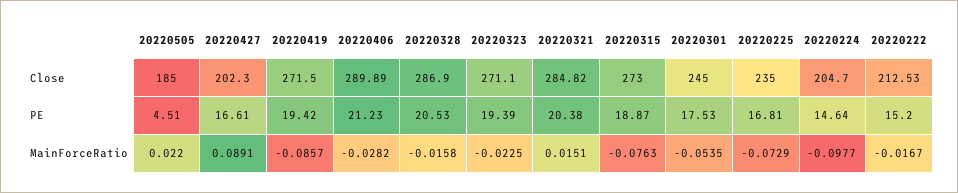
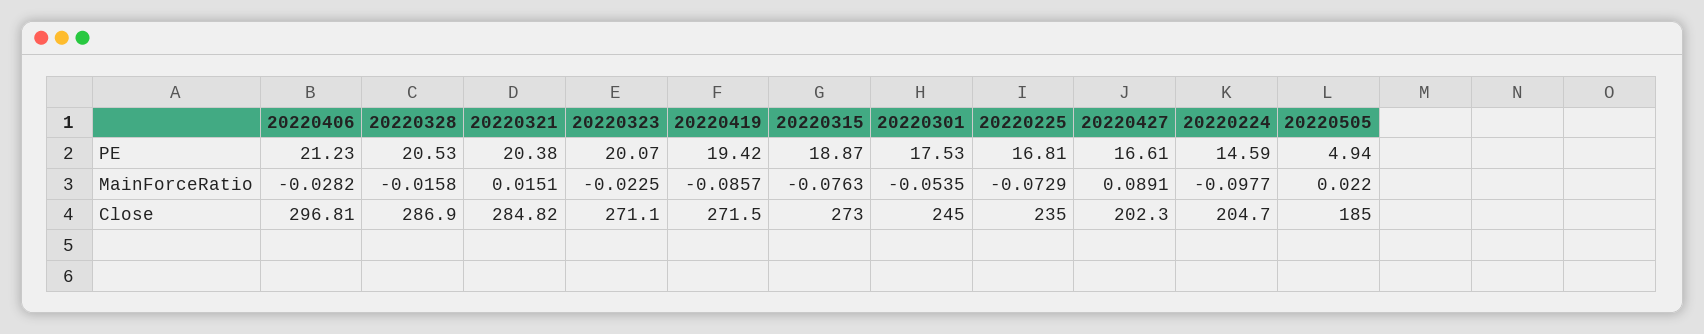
20220406, Close: 289.89 -> 296.81
20220222, Close: 212.53 -> none
20220505, PE: 4.51 -> 4.94
20220323, PE: 19.39 -> 20.07
20220224, PE: 14.64 -> 14.59
20220222, PE: 15.2 -> none
20220222, MainForceRatio: -0.0167 -> none

